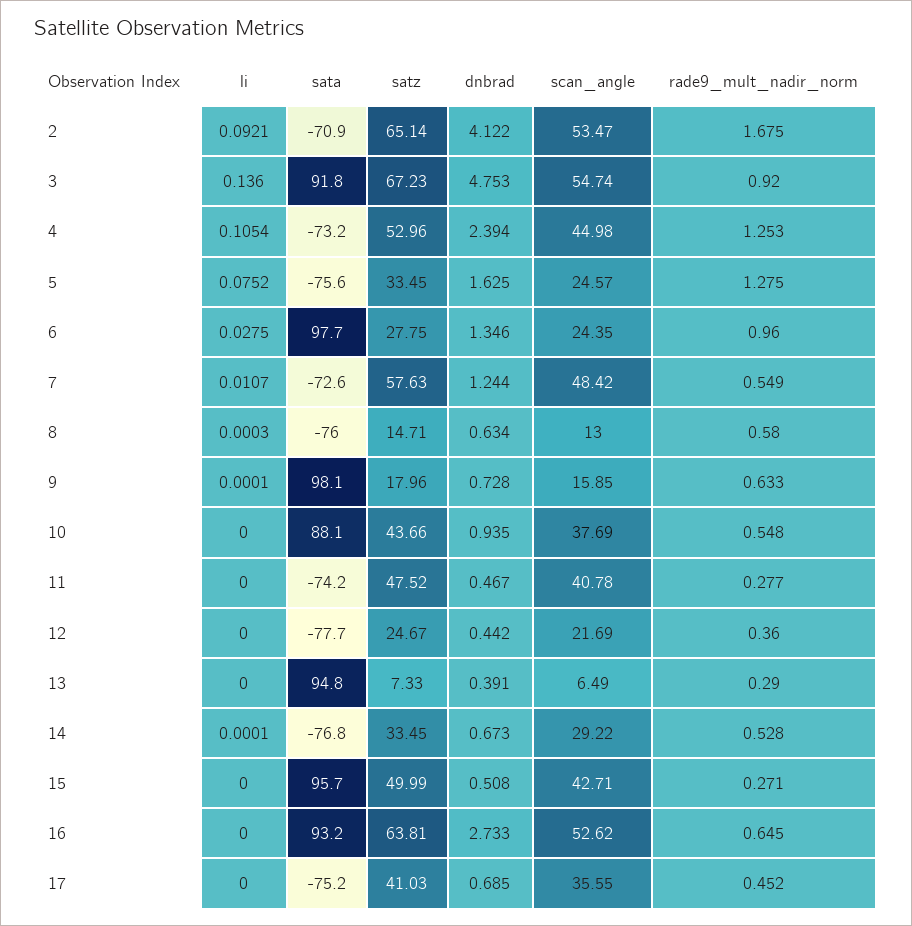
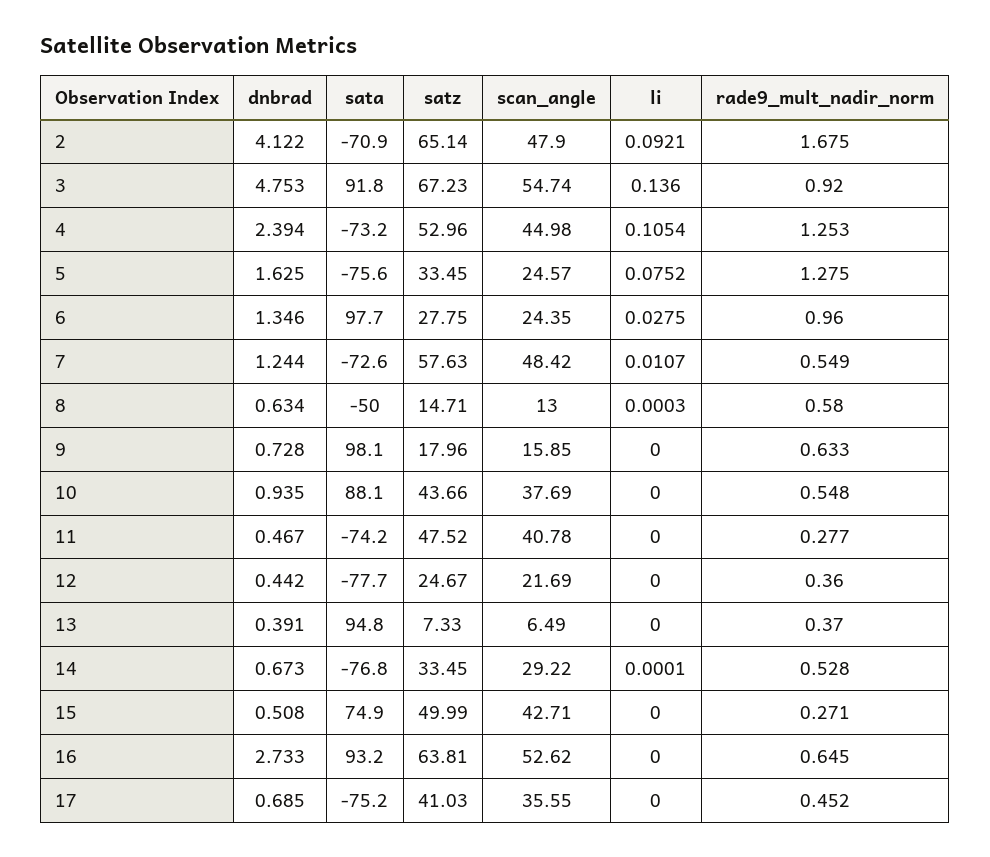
scan_angle, 2: 53.47 -> 47.9
sata, 8: -76 -> -50
li, 9: 0.0001 -> 0
rade9_mult_nadir_norm, 13: 0.29 -> 0.37
sata, 15: 95.7 -> 74.9

